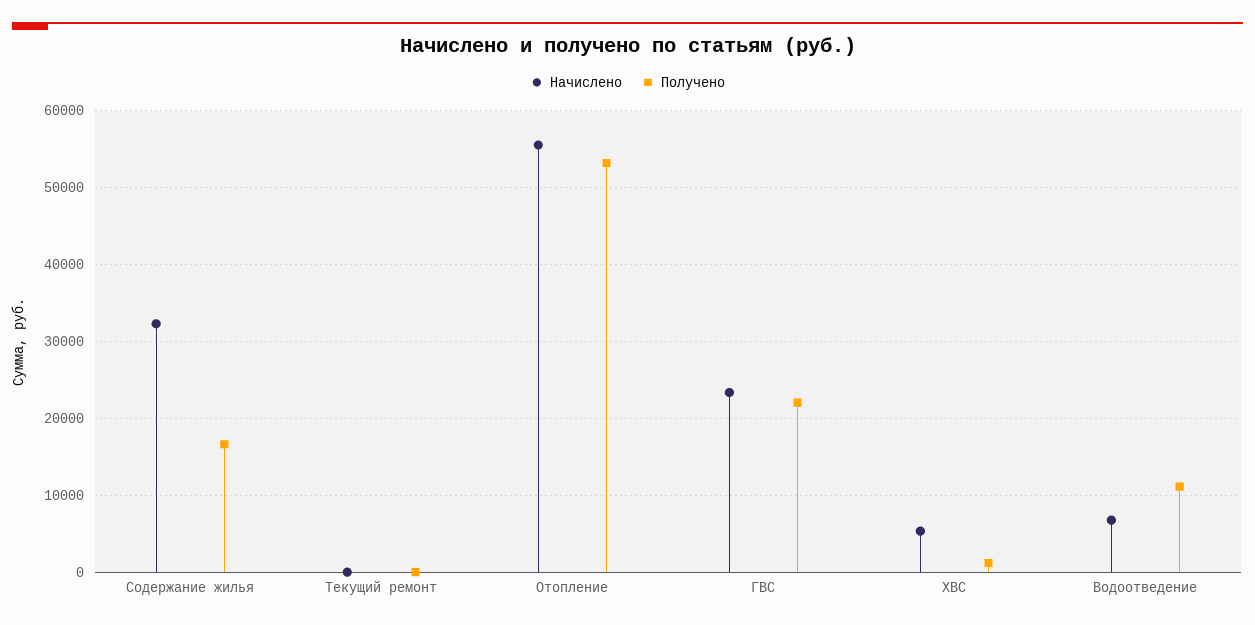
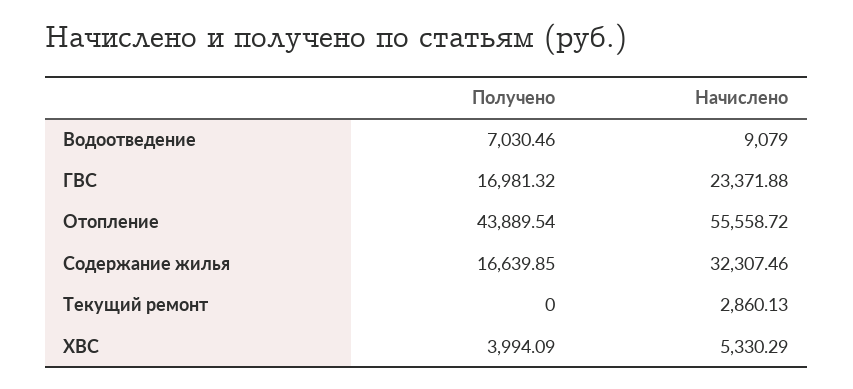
Начислено, Текущий ремонт: 0 -> 2860.13
Получено, Отопление: 53000 -> 43889.54
Получено, ГВС: 22000 -> 16981.32
Получено, ХВС: 1000 -> 3994.09
Начислено, Водоотведение: 7000 -> 9079
Получено, Водоотведение: 11000 -> 7030.46

